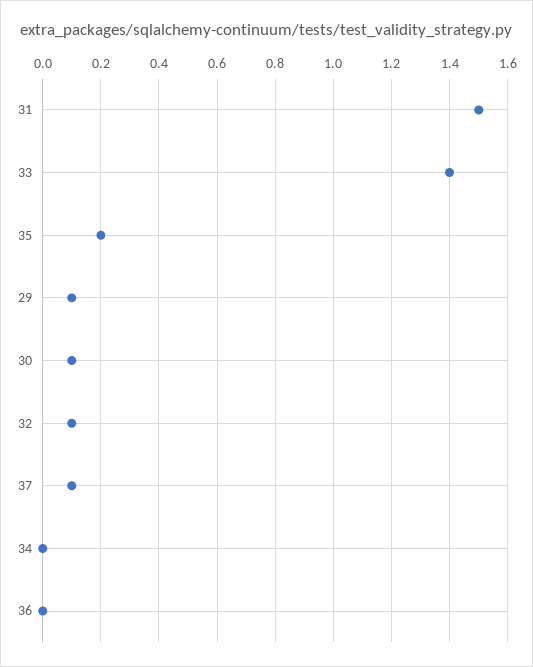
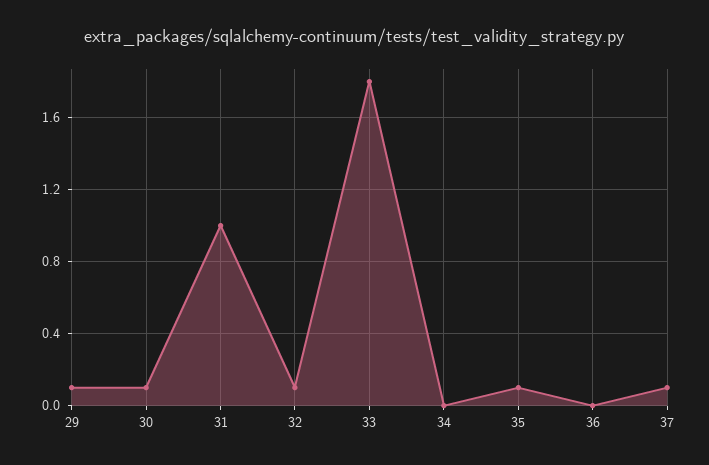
31: 1.5 -> 1
33: 1.4 -> 1.8
35: 0.2 -> 0.1

